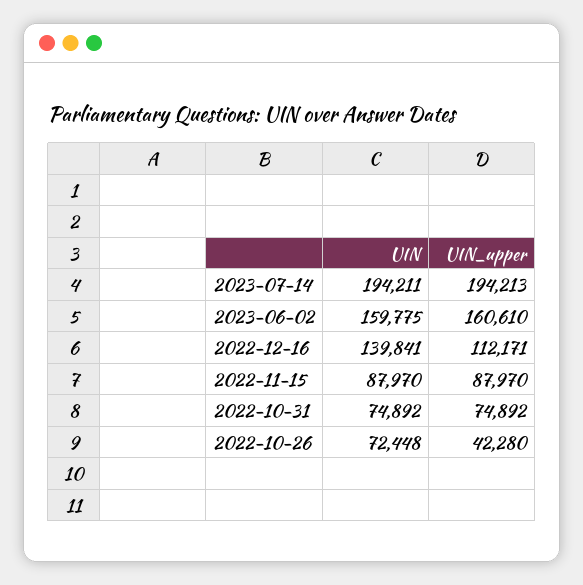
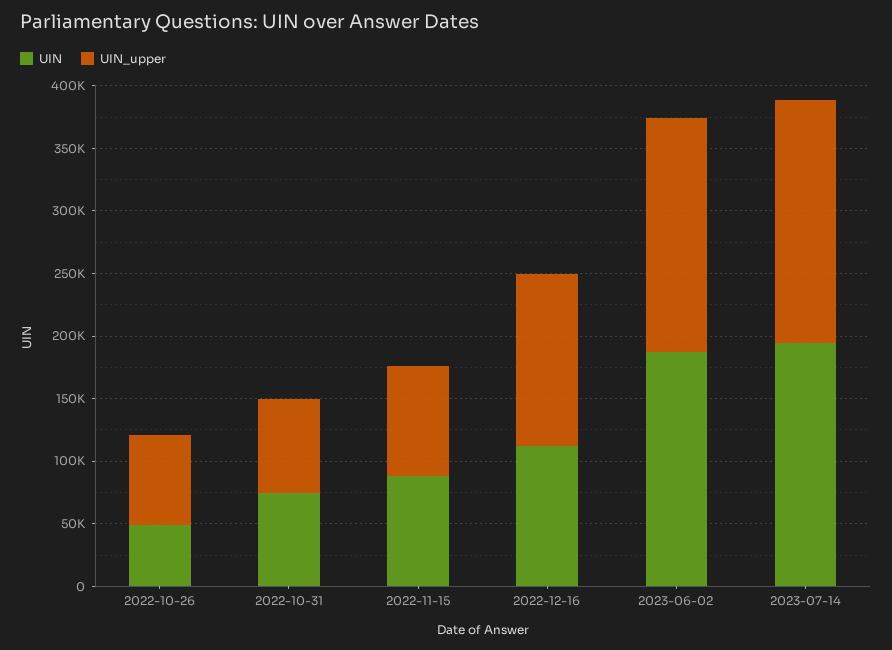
UIN, 2023-06-02: 159775 -> 190000
UIN_upper, 2023-06-02: 160610 -> 190000
UIN, 2022-12-16: 139841 -> 110000
UIN_upper, 2022-12-16: 112171 -> 140000
UIN, 2022-10-26: 72448 -> 50000
UIN_upper, 2022-10-26: 42280 -> 70000

